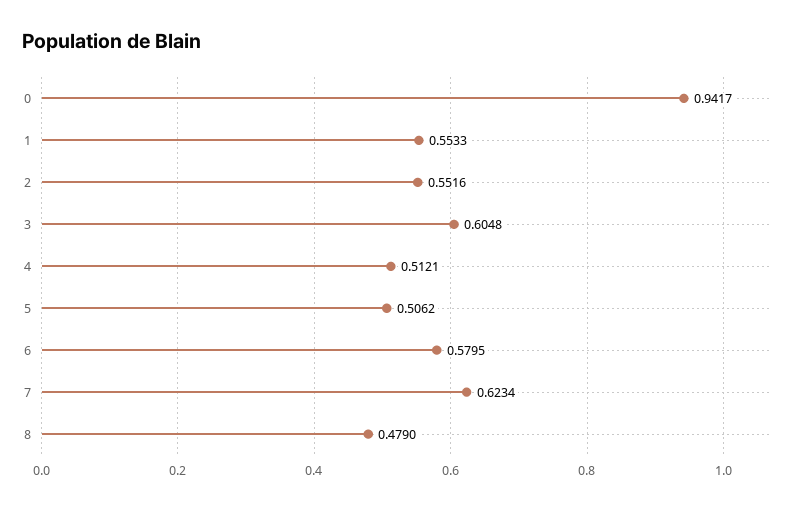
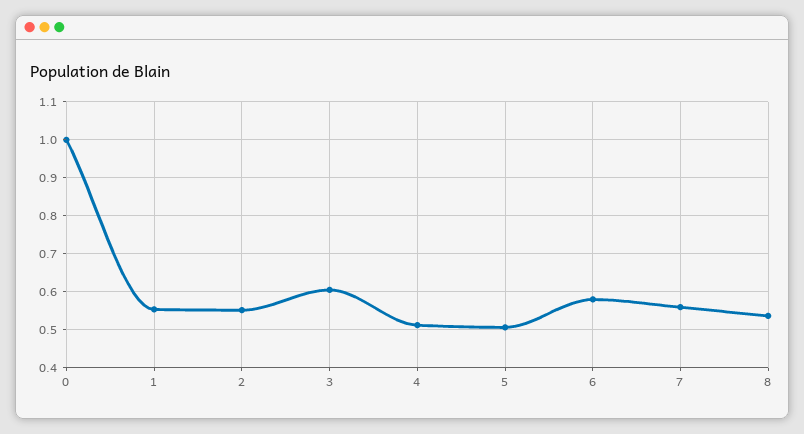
0: 0.9417 -> 1
7: 0.6234 -> 0.56
8: 0.479 -> 0.54

